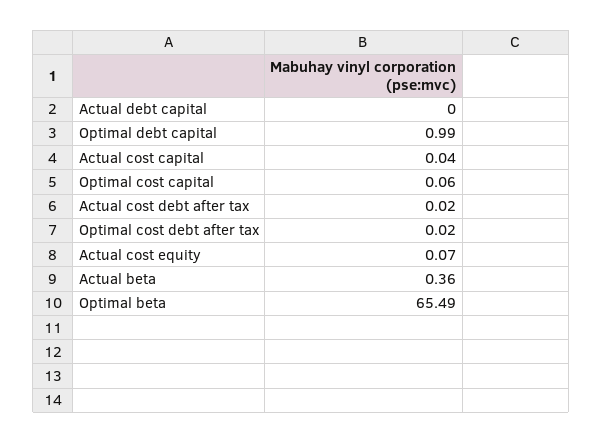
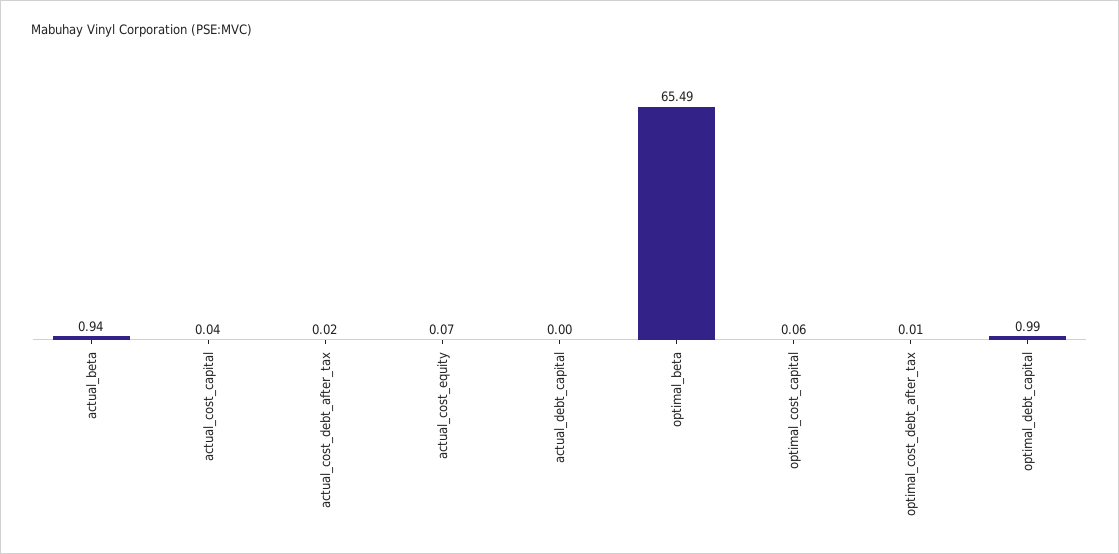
Optimal cost debt after tax: 0.02 -> 0.01
Actual beta: 0.36 -> 0.94

